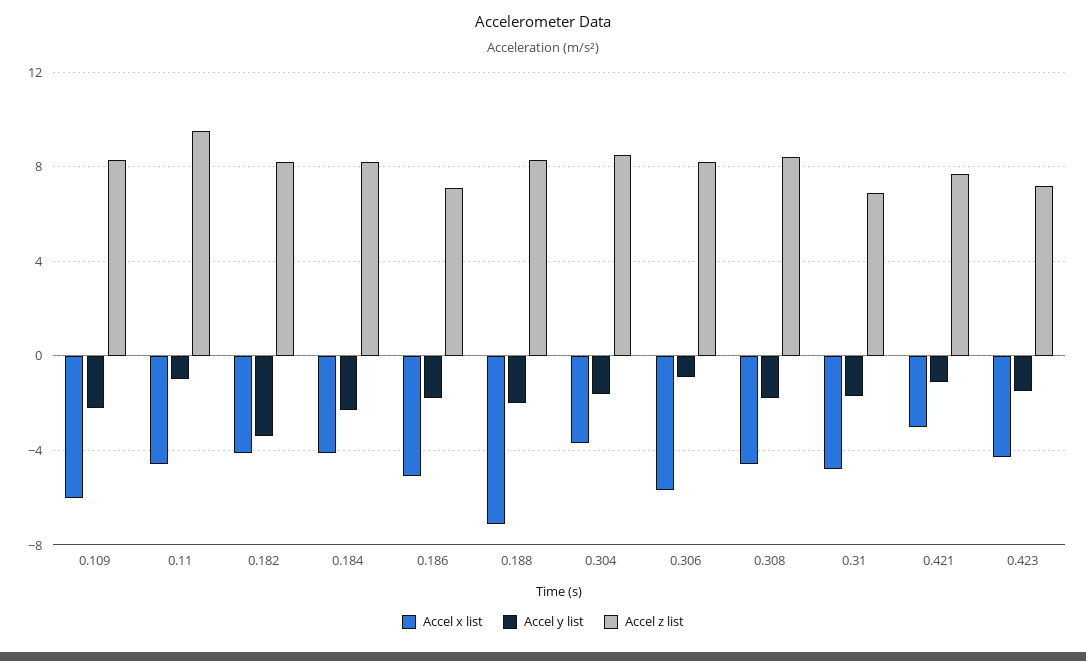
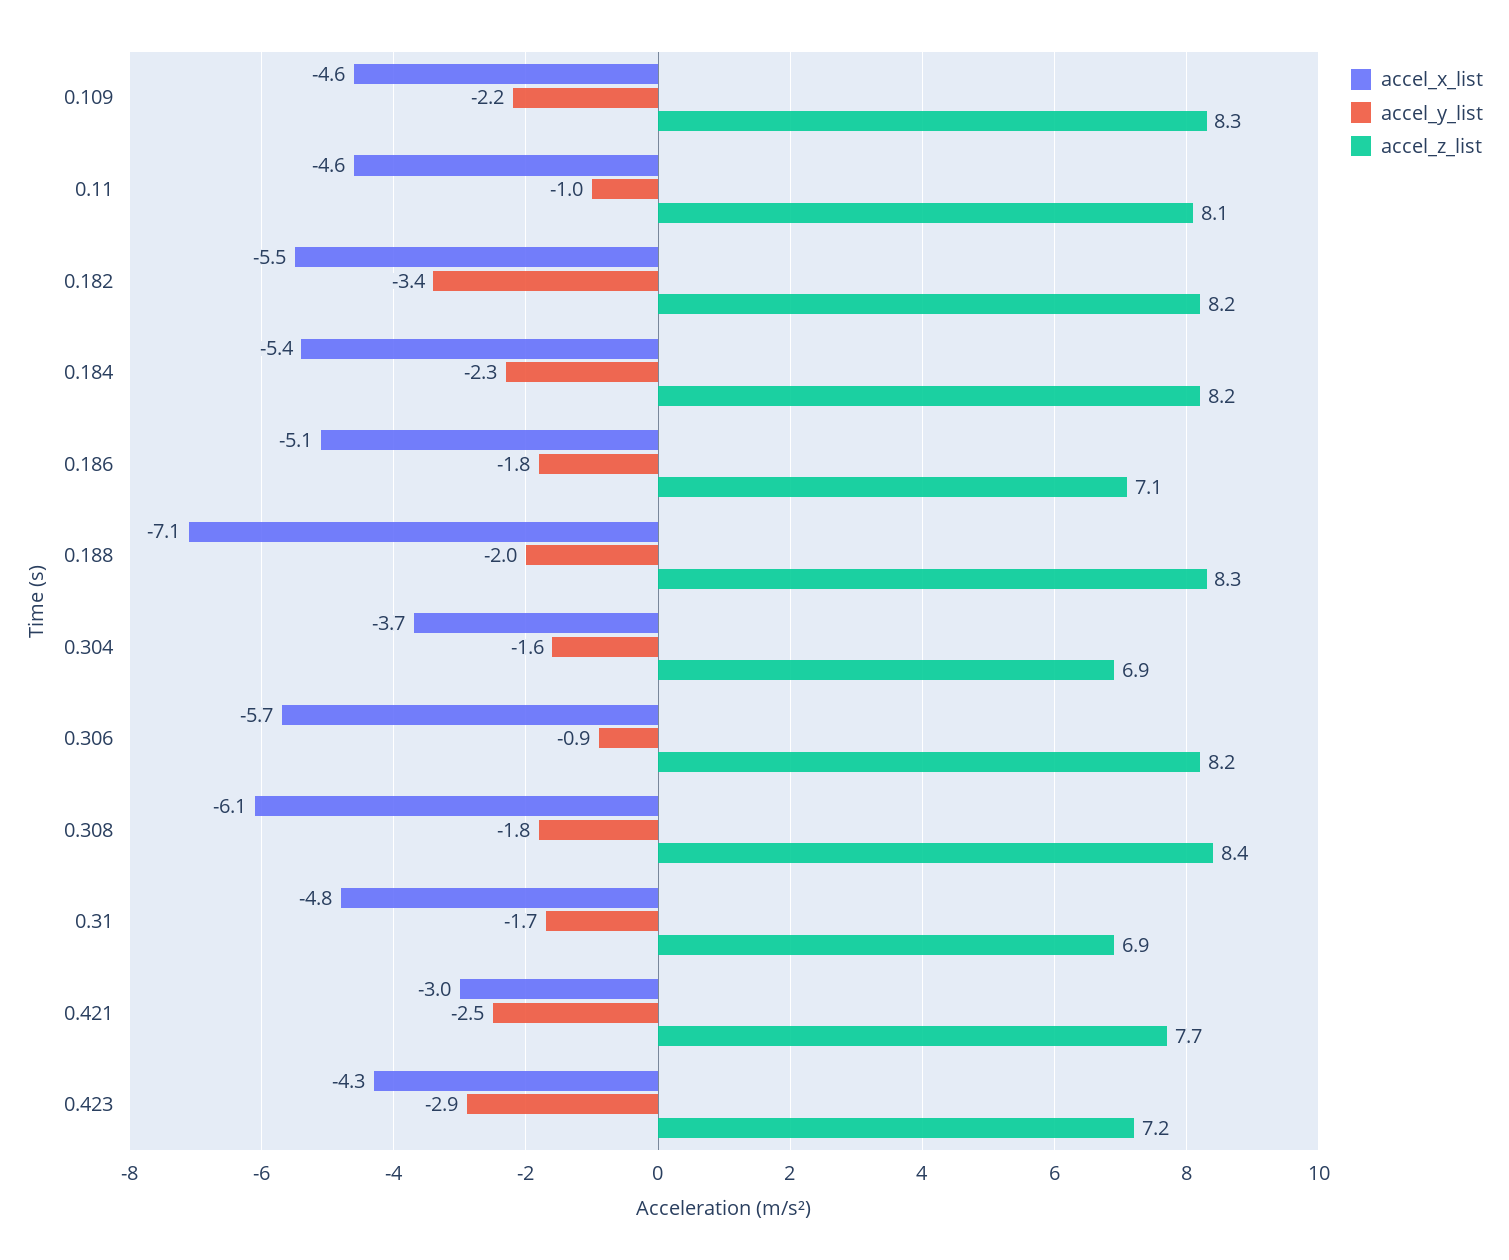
Accel x list, 0.109: -6 -> -4.6
Accel z list, 0.11: 9.5 -> 8.1
Accel x list, 0.182: -4 -> -5.5
Accel x list, 0.184: -4 -> -5.4
Accel z list, 0.304: 8.5 -> 6.9
Accel x list, 0.308: -4.5 -> -6.1
Accel y list, 0.421: -1 -> -2.5
Accel y list, 0.423: -1.5 -> -2.9

